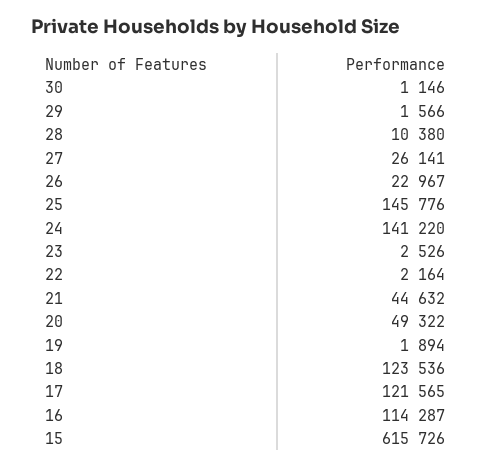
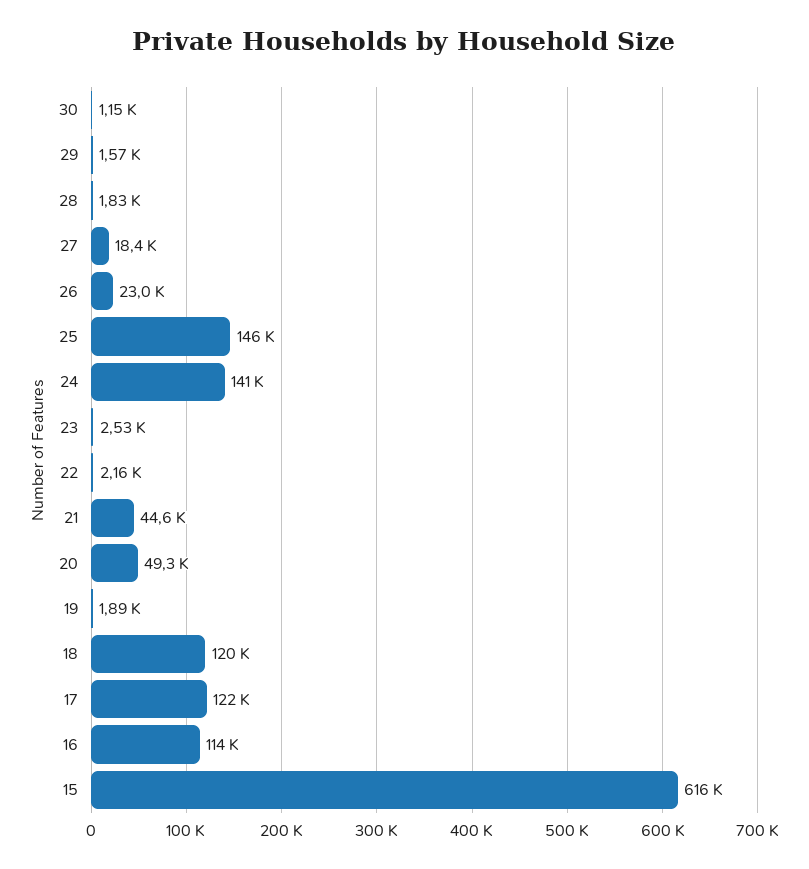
28: 10380 -> 1830
27: 26141 -> 18400
18: 123536 -> 120000

